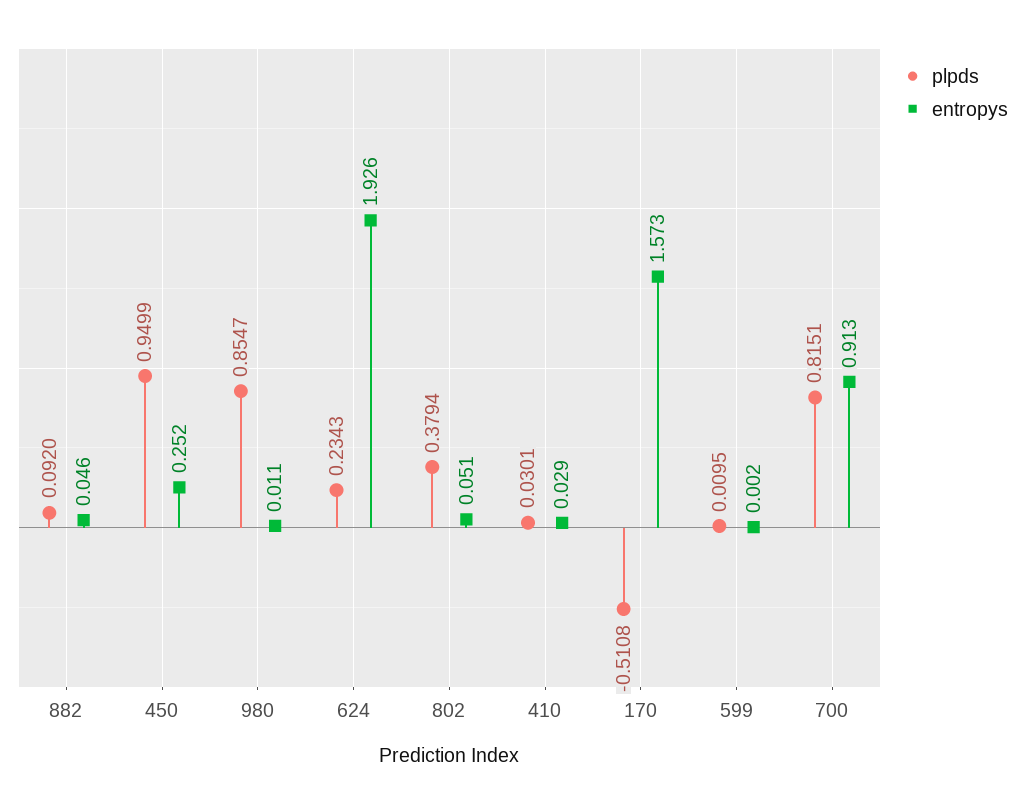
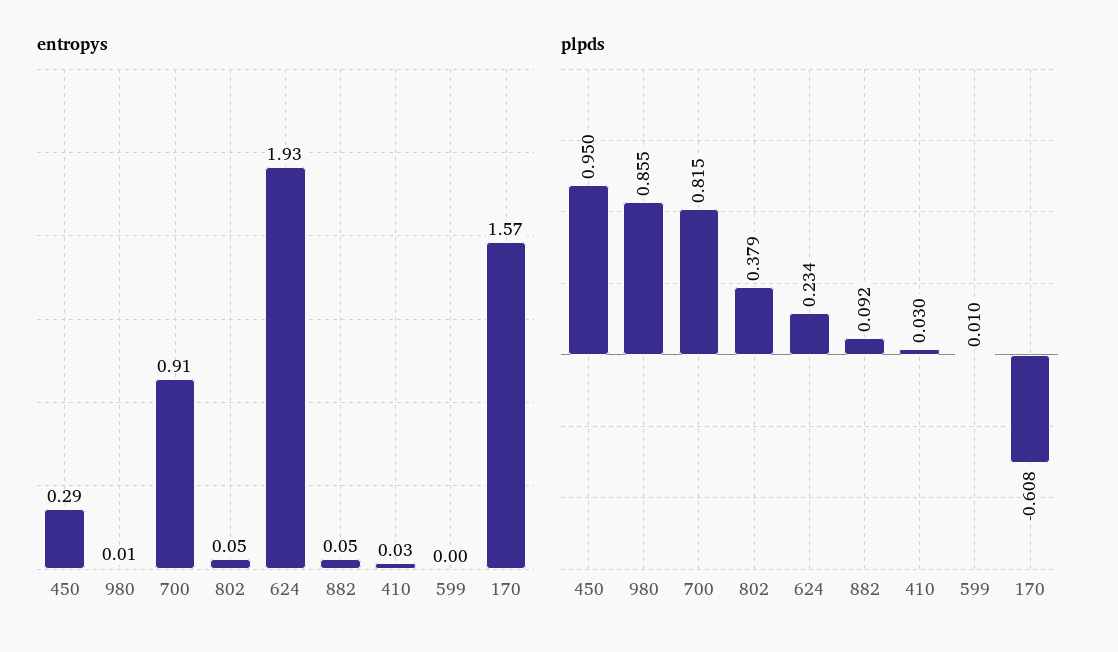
entropys, 450: 0.252 -> 0.29
plpds, 170: -0.5108 -> -0.608

